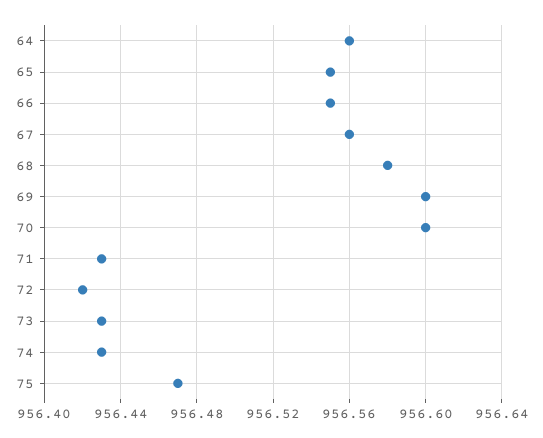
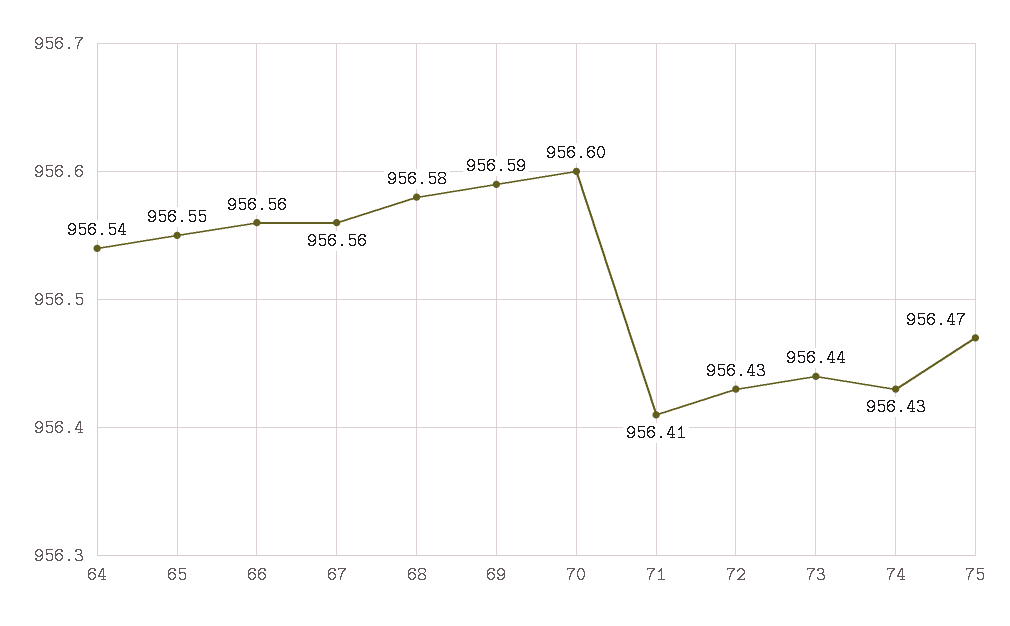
64: 956.56 -> 956.54
66: 956.55 -> 956.56
69: 956.6 -> 956.59
71: 956.43 -> 956.41
72: 956.42 -> 956.43
73: 956.43 -> 956.44

